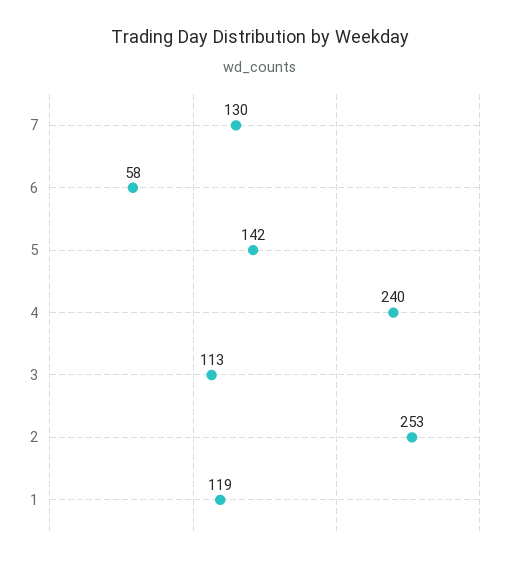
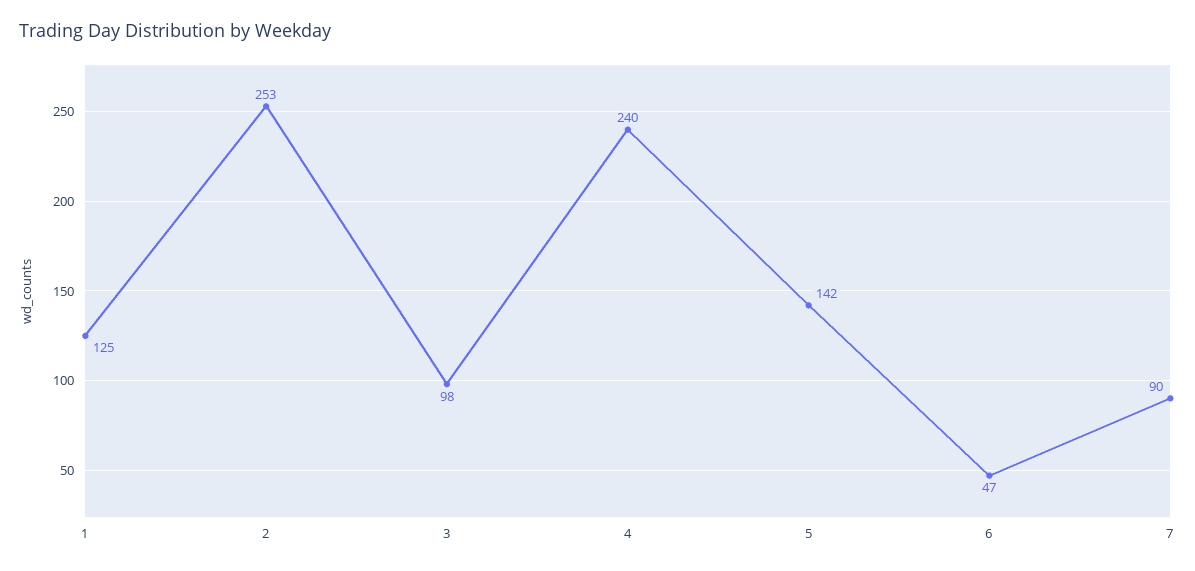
7: 130 -> 90
6: 58 -> 47
3: 113 -> 98
1: 119 -> 125

